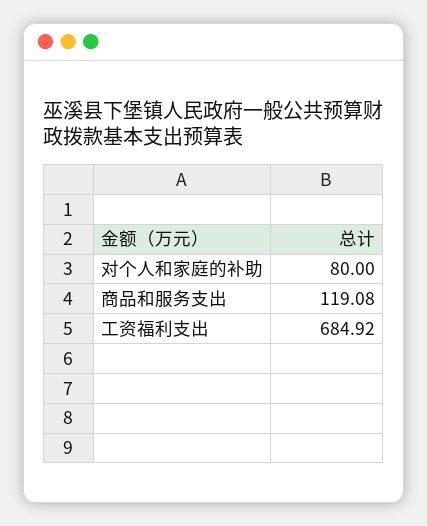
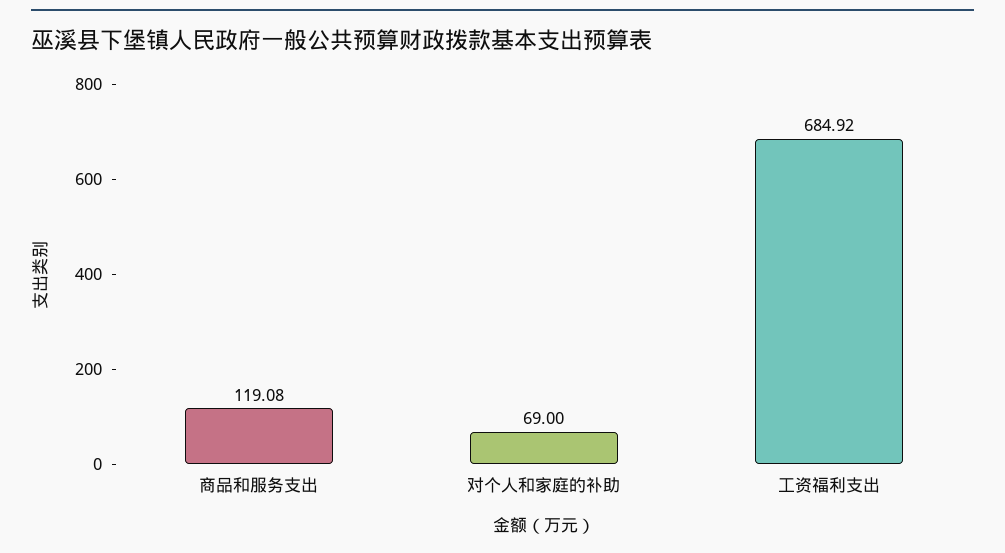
对个人和家庭的补助: 80 -> 69

